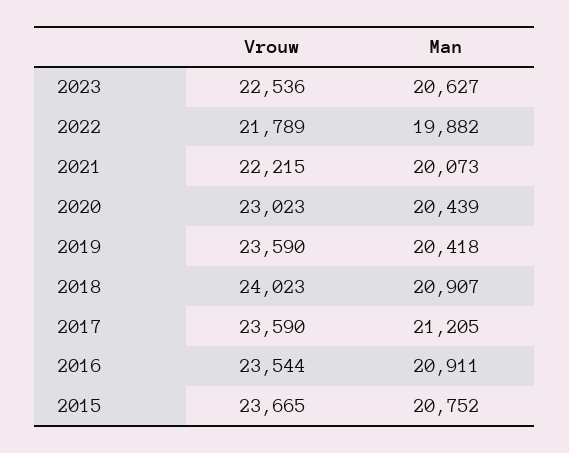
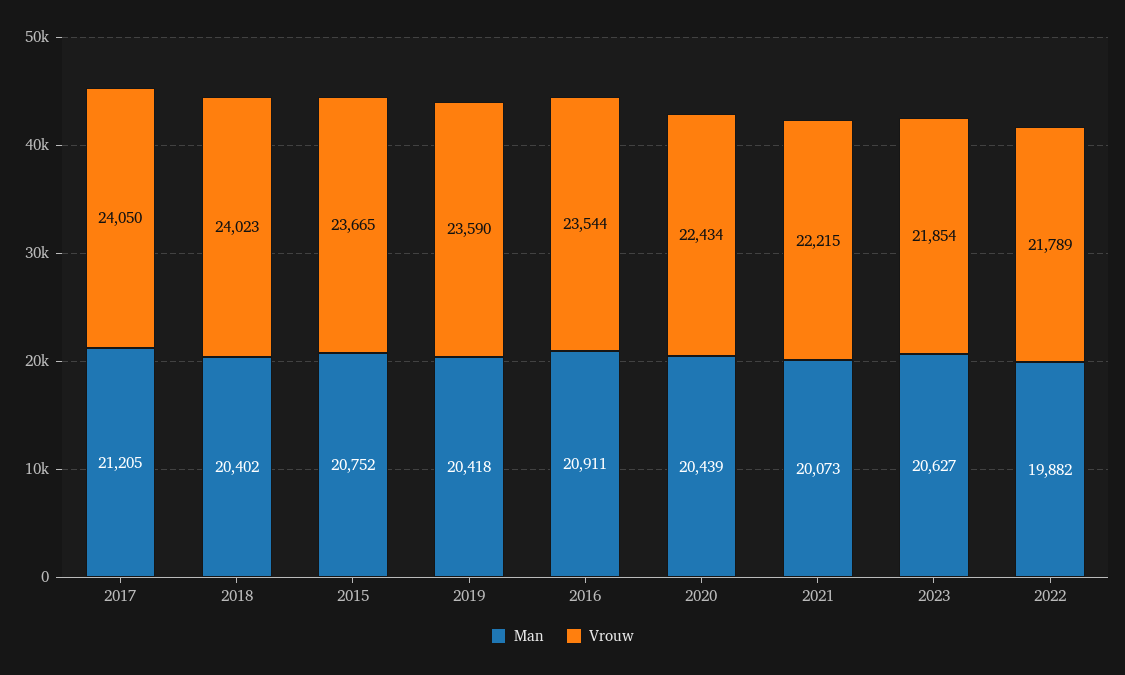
Vrouw, 2023: 22536 -> 21854
Vrouw, 2020: 23023 -> 22434
Man, 2018: 20907 -> 20402
Vrouw, 2017: 23590 -> 24050

